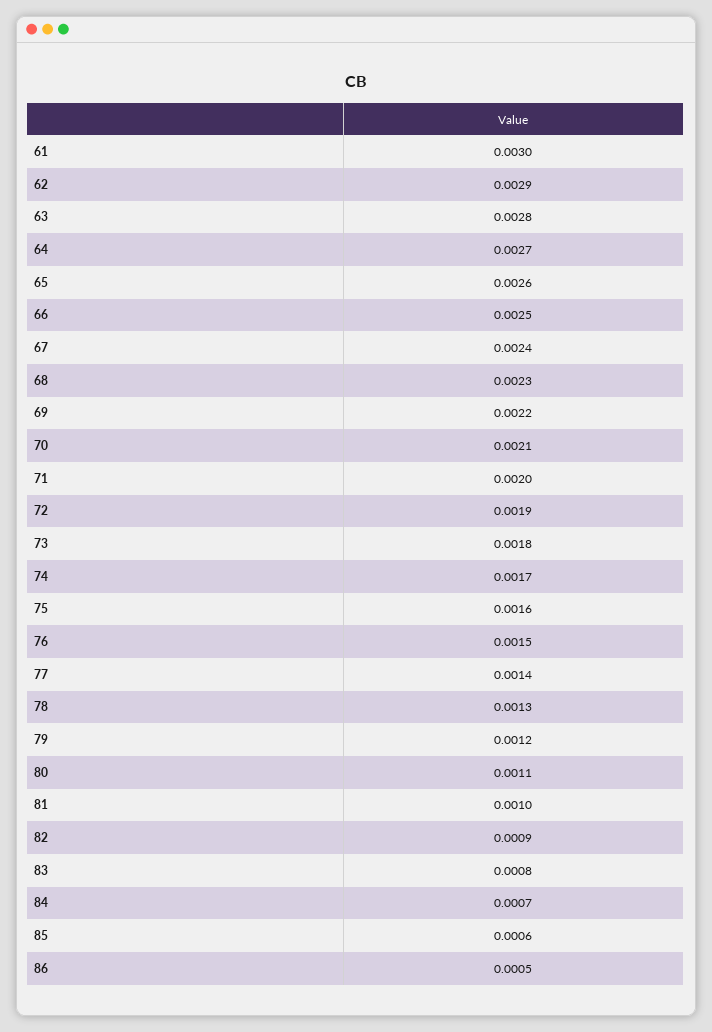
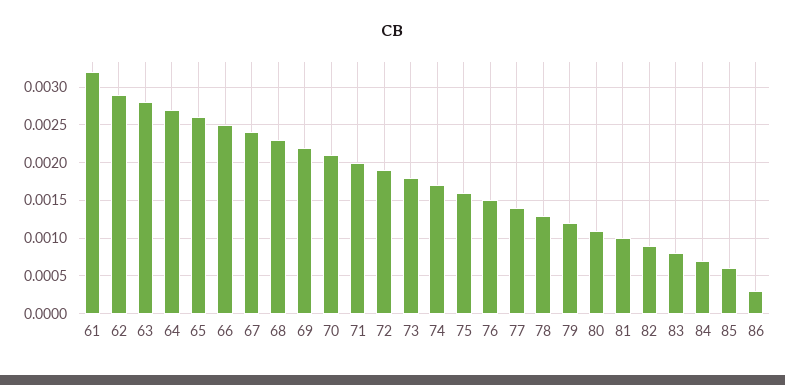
61: 0.003 -> 0.0032
86: 0.0005 -> 0.0003

